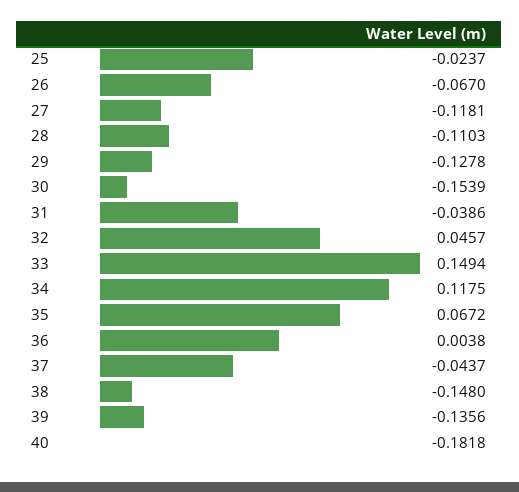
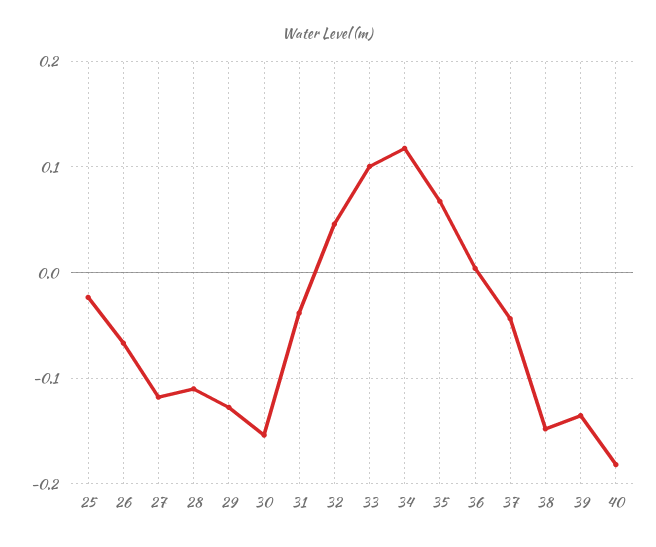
33: 0.1494 -> 0.1

